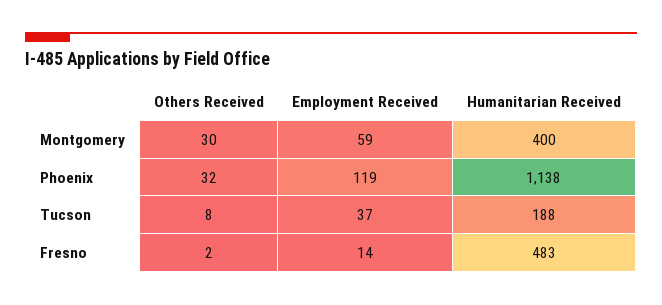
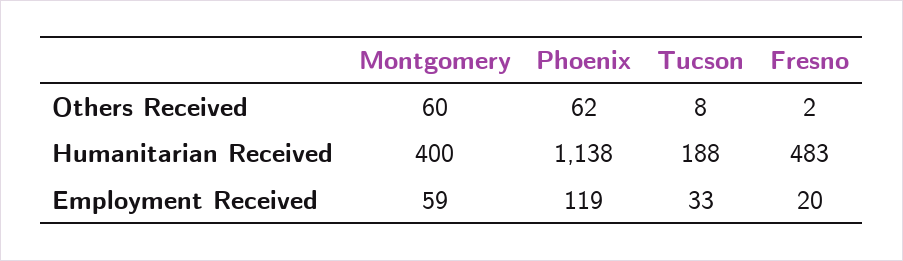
Others Received, Montgomery: 30 -> 60
Others Received, Phoenix: 32 -> 62
Employment Received, Tucson: 37 -> 33
Employment Received, Fresno: 14 -> 20

